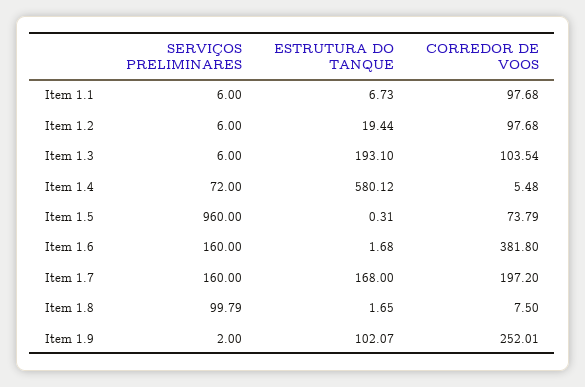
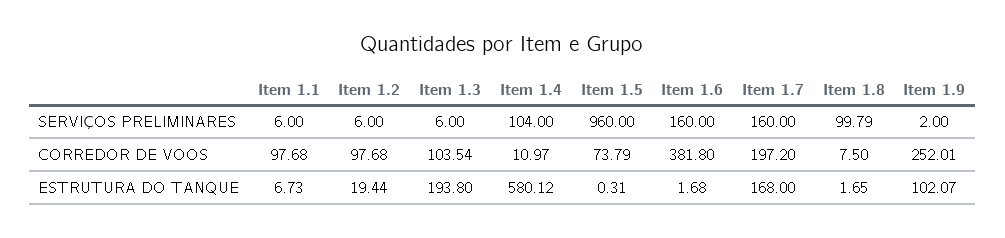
ESTRUTURA DO TANQUE, Item 1.3: 193.1 -> 193.8
SERVIÇOS PRELIMINARES, Item 1.4: 72 -> 104
CORREDOR DE VOOS, Item 1.4: 5.48 -> 10.97

